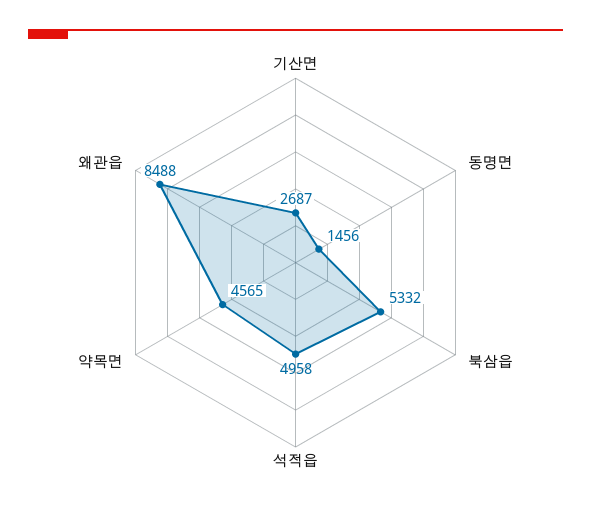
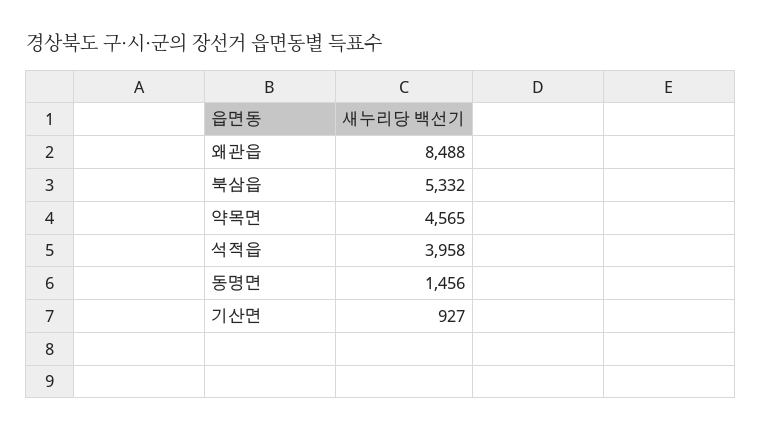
기산면: 2687 -> 927
석적읍: 4958 -> 3958

